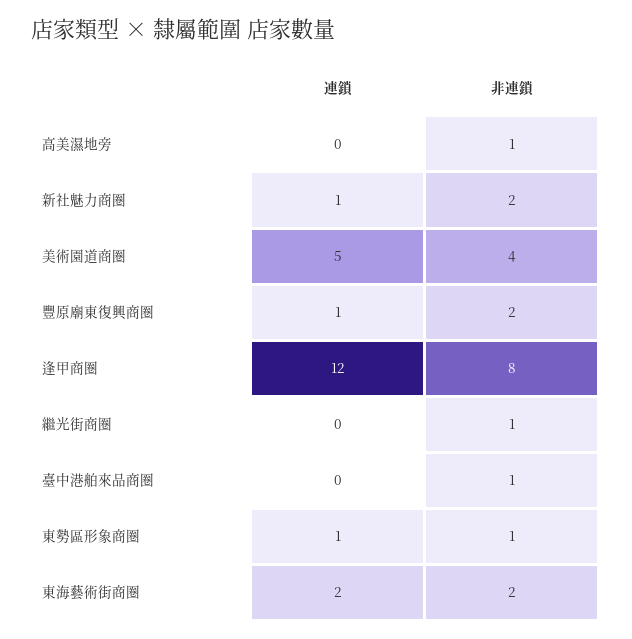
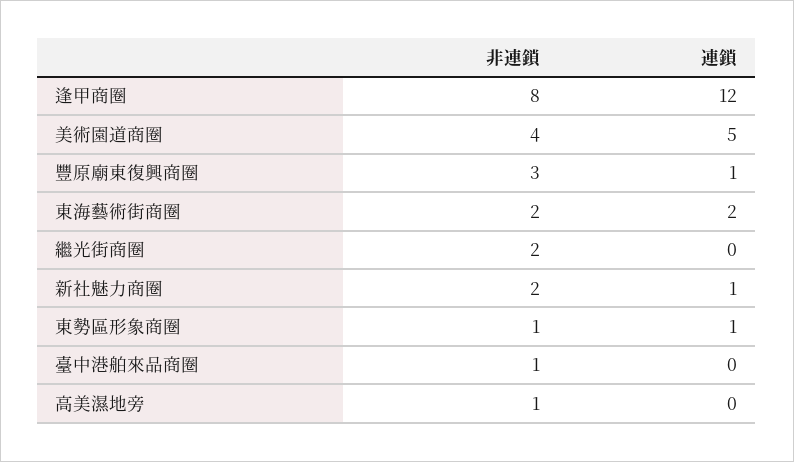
非連鎖, 豐原廟東復興商圈: 2 -> 3
非連鎖, 繼光街商圈: 1 -> 2

